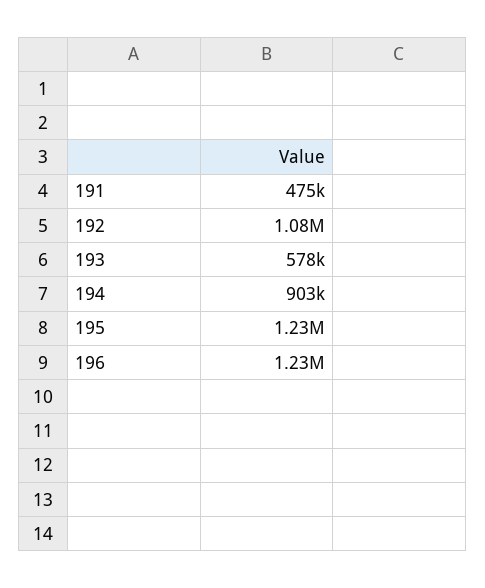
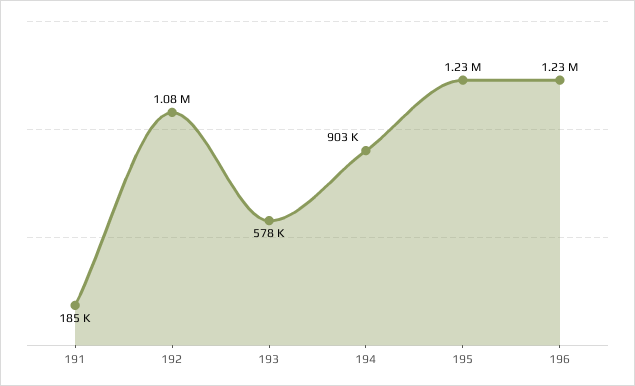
191: 475000 -> 185000

